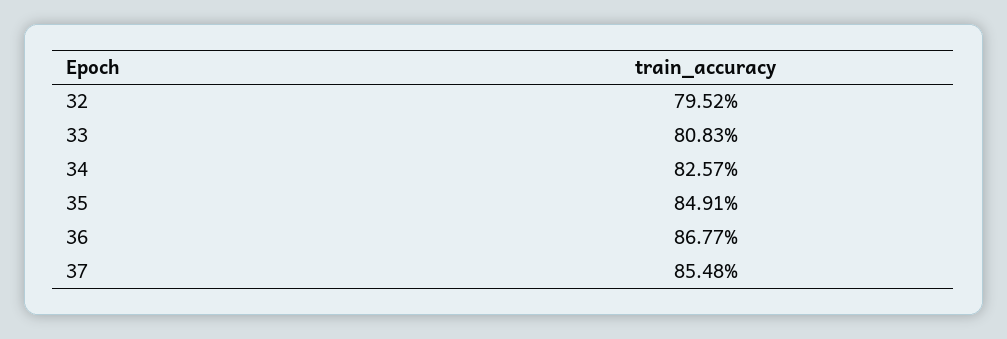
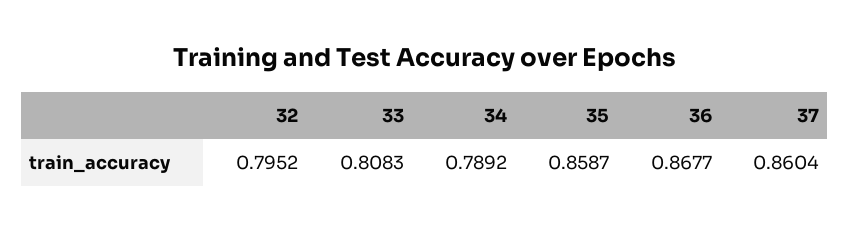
34: 0.8257 -> 0.7892
35: 0.8491 -> 0.8587
37: 0.8548 -> 0.8604

